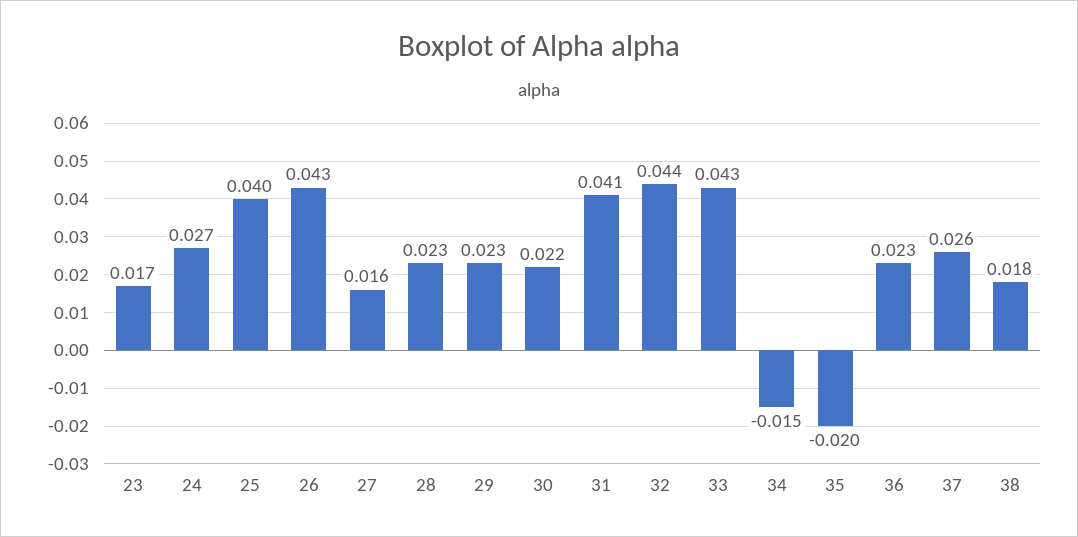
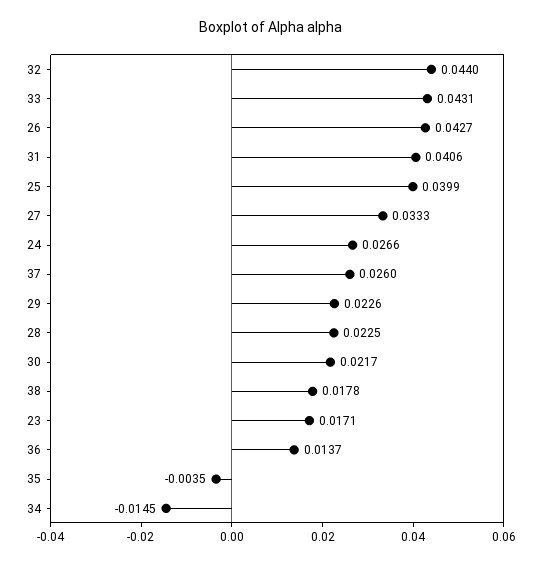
27: 0.016 -> 0.0333
35: -0.02 -> -0.0035
36: 0.023 -> 0.0137

